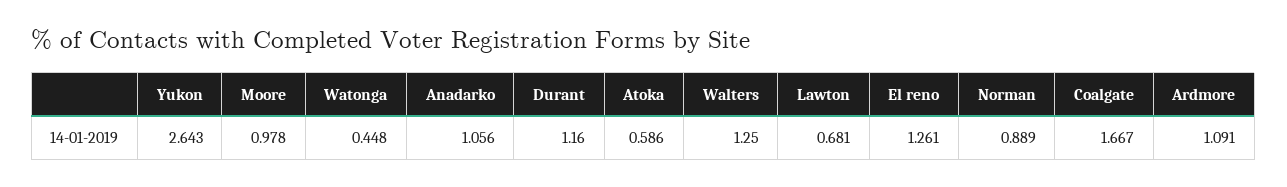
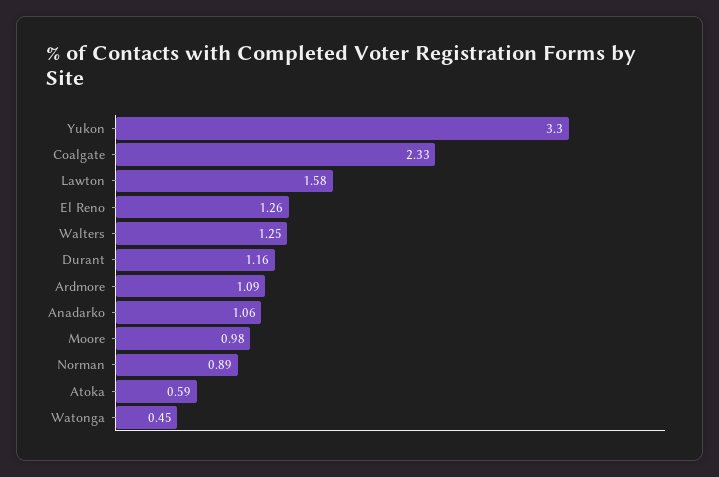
Yukon: 2.643 -> 3.3
Lawton: 0.681 -> 1.58
Coalgate: 1.667 -> 2.33

